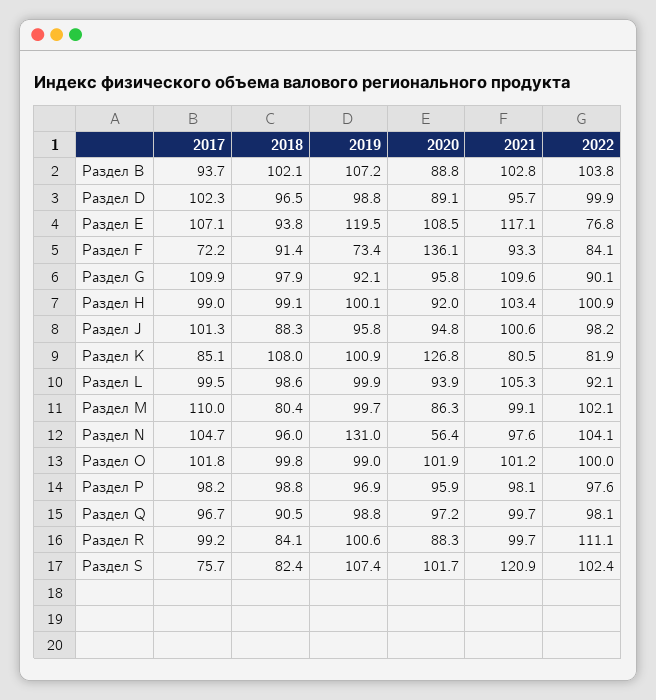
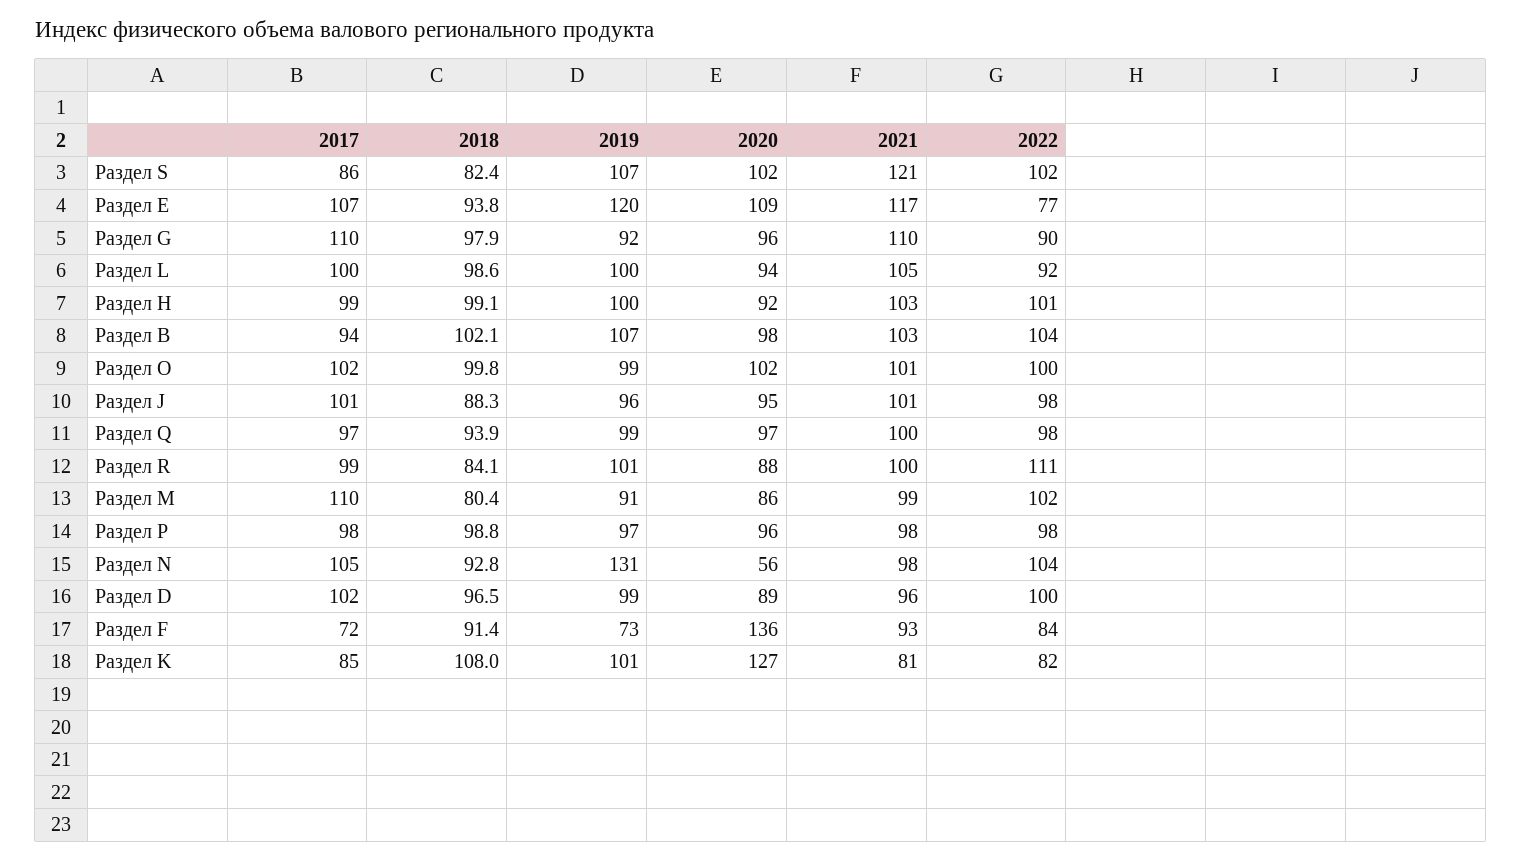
2020, Раздел B: 88.8 -> 98
2019, Раздел M: 99.7 -> 91
2018, Раздел N: 96 -> 92.8
2018, Раздел Q: 90.5 -> 93.9
2017, Раздел S: 75.7 -> 86

